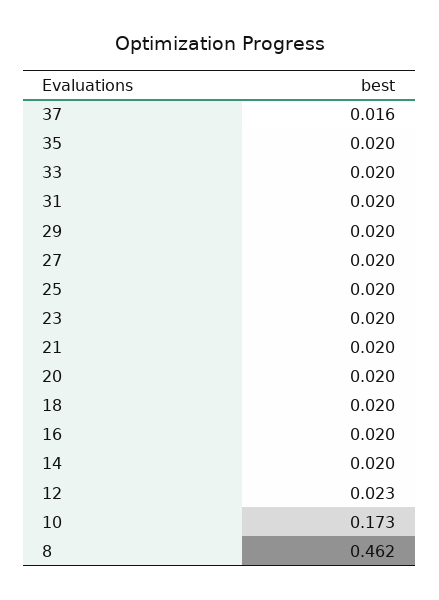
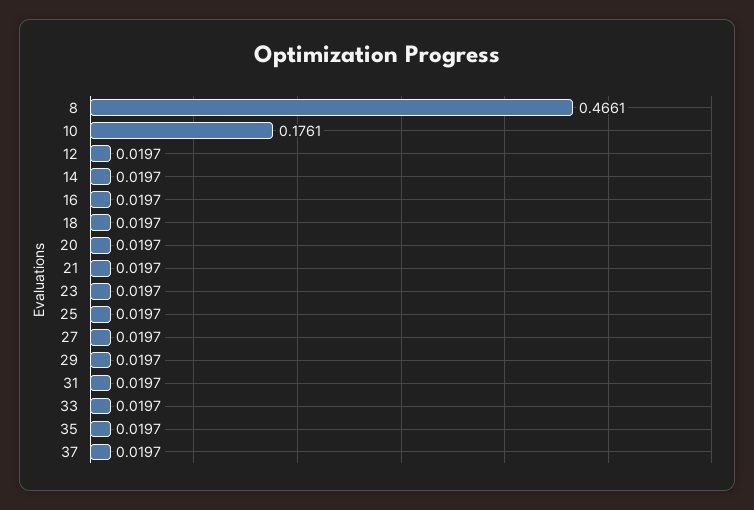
37: 0.016 -> 0.0197
12: 0.023 -> 0.0197
10: 0.173 -> 0.1761
8: 0.462 -> 0.4661

